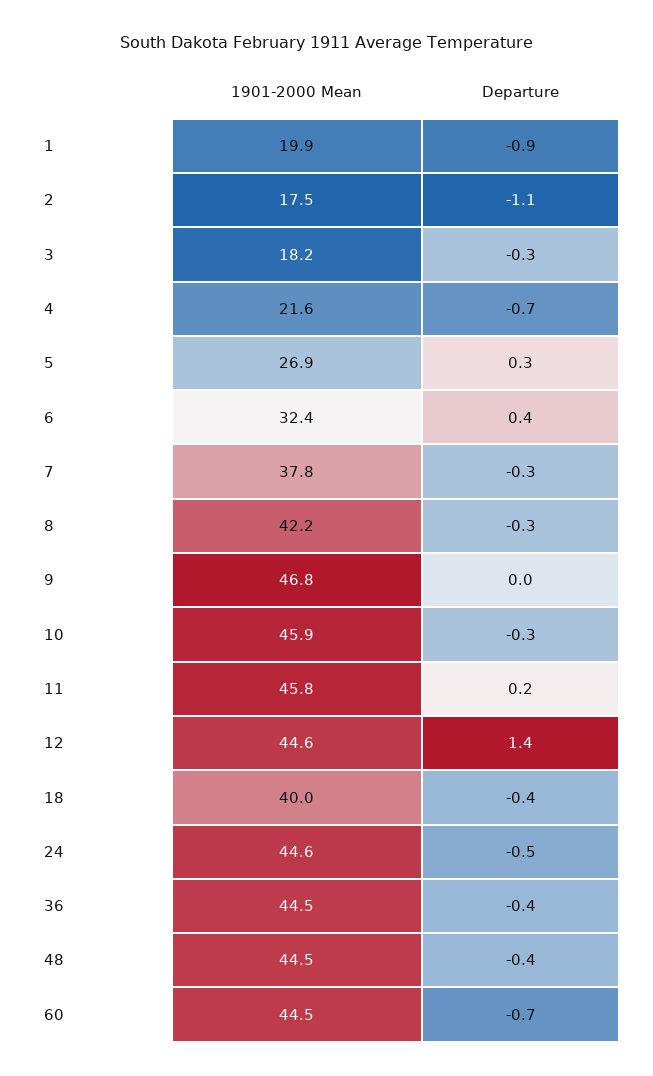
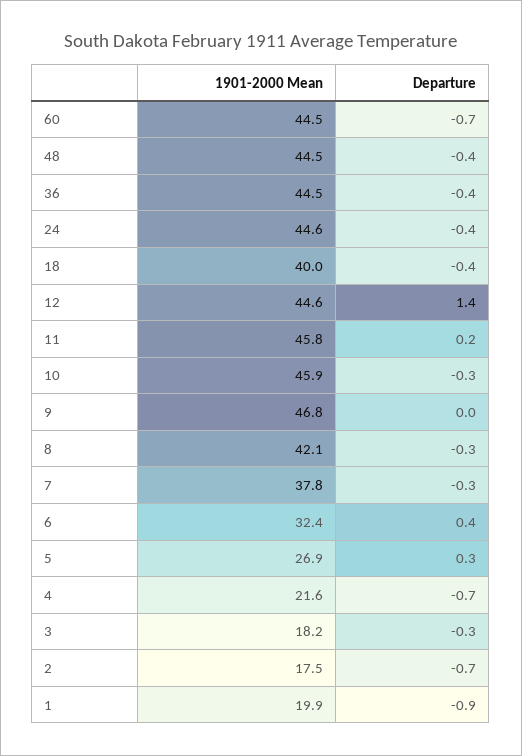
Departure, 2: -1.1 -> -0.7
1901-2000 Mean, 8: 42.2 -> 42.1
Departure, 24: -0.5 -> -0.4

